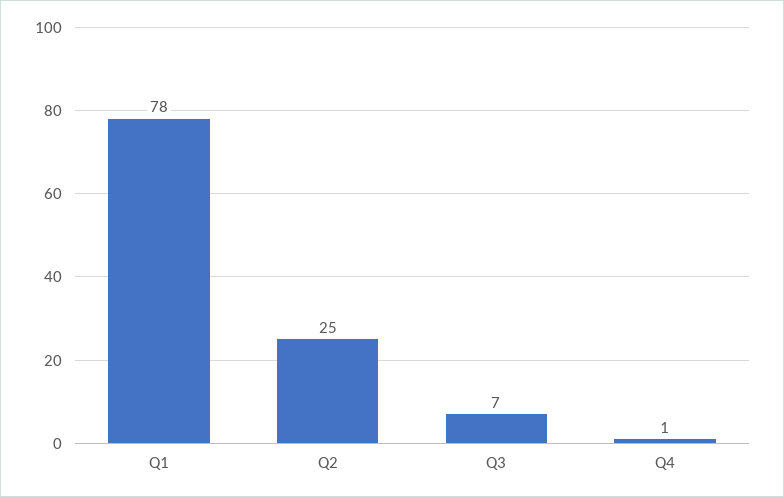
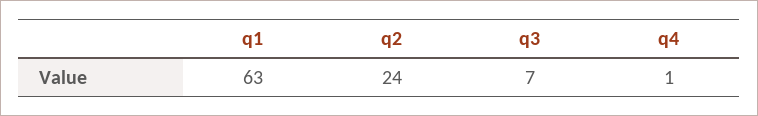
Q1: 78 -> 63
Q2: 25 -> 24

